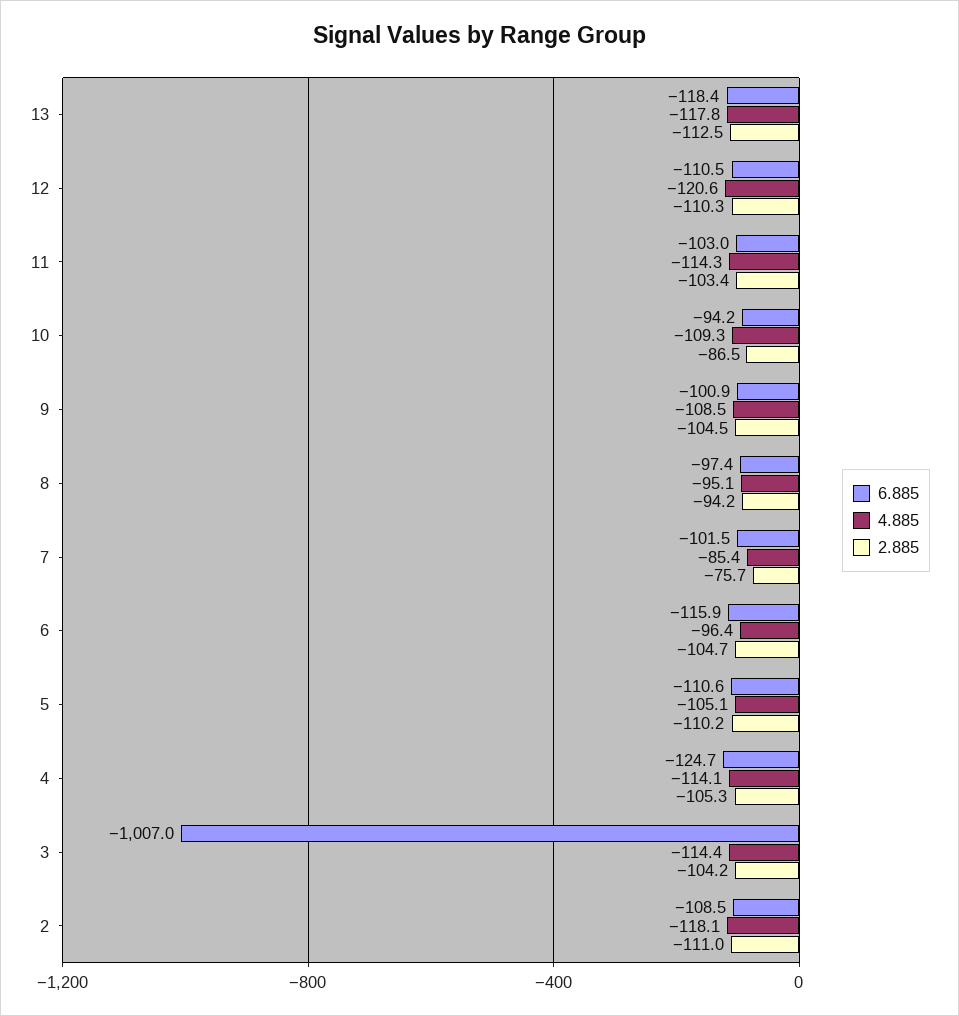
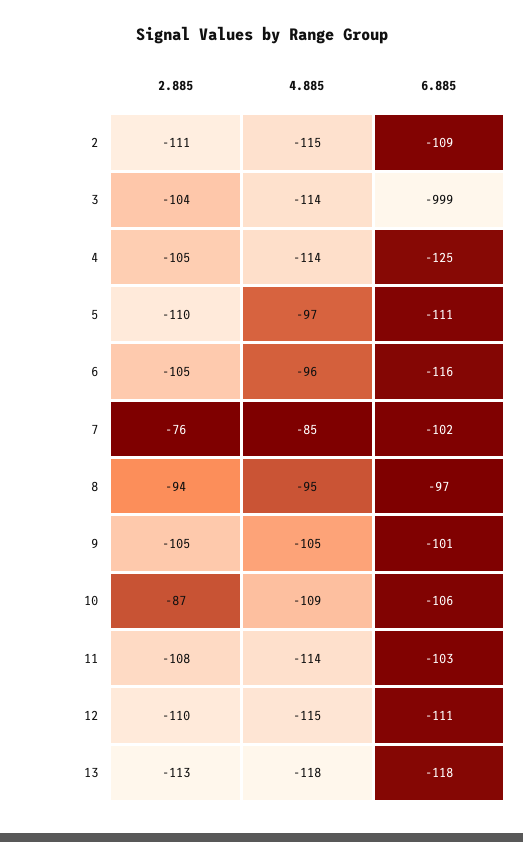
4.885, 12: -120.6 -> -115
2.885, 11: -103.4 -> -108
6.885, 10: -94.2 -> -106
4.885, 9: -108.5 -> -105
4.885, 5: -105.1 -> -97
6.885, 3: -1007 -> -999
4.885, 2: -118.1 -> -115

